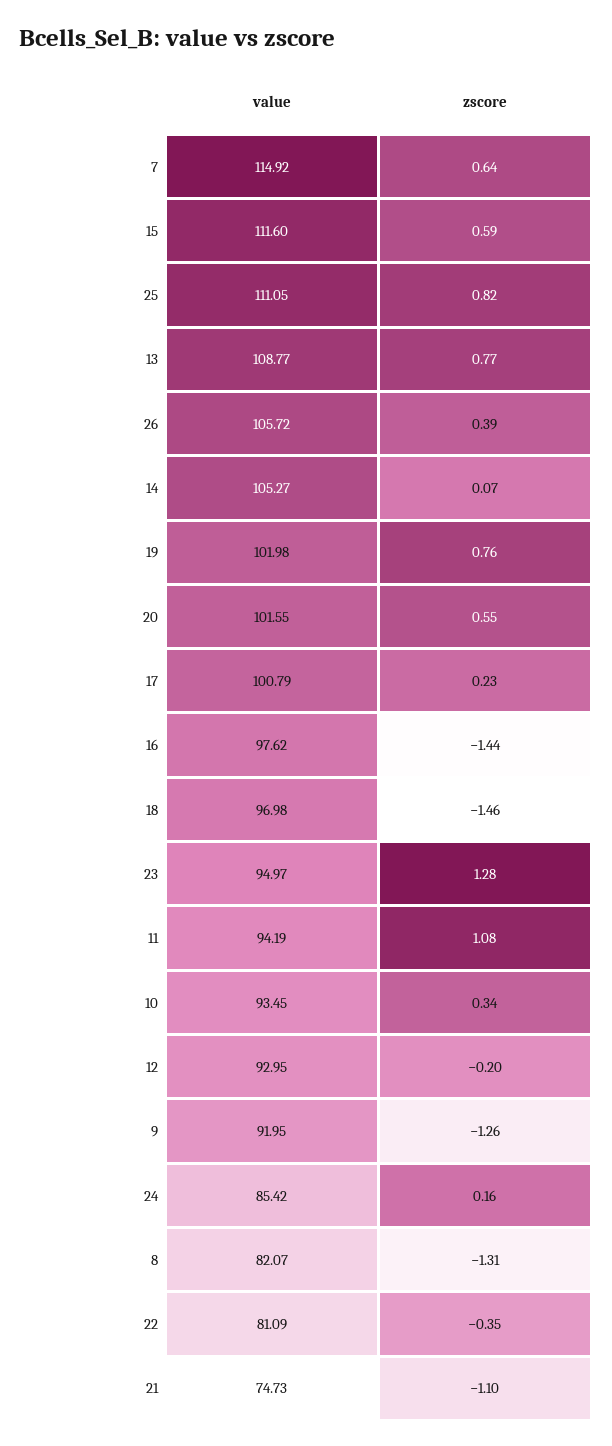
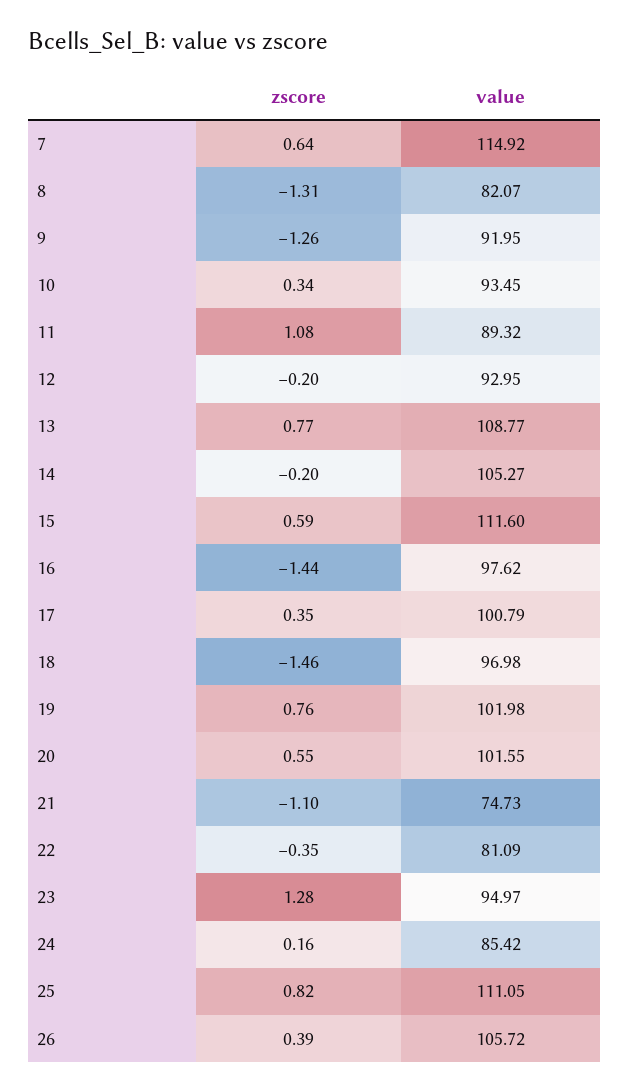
zscore, 14: 0.07 -> -0.2
zscore, 17: 0.23 -> 0.35
value, 11: 94.19 -> 89.32

